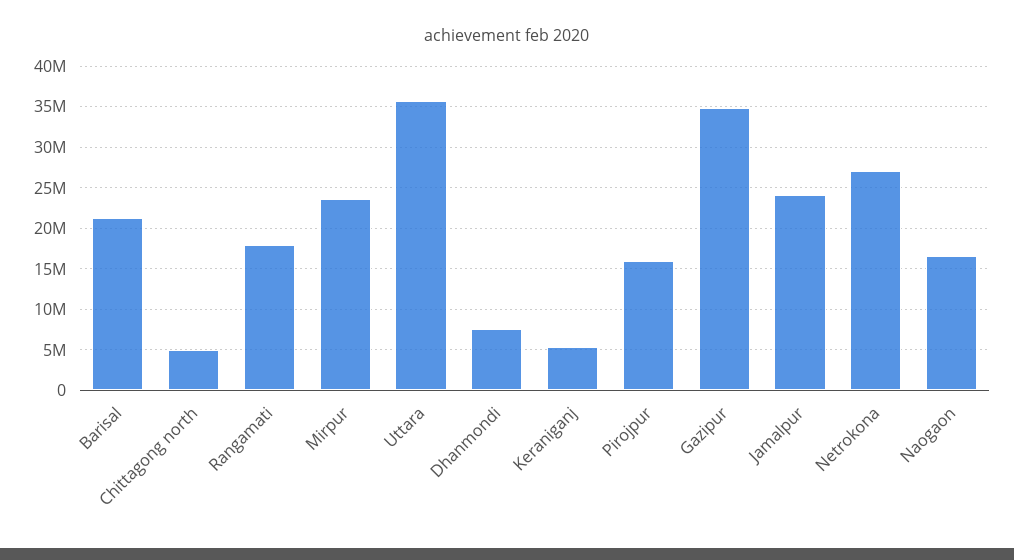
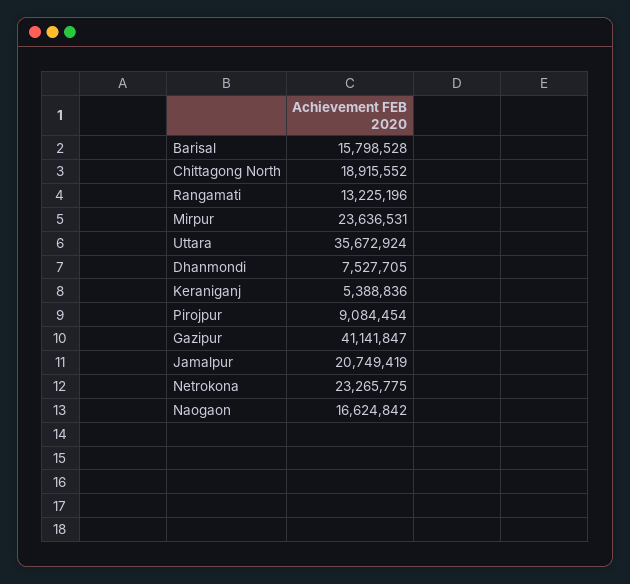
Barisal: 21000000 -> 15798528
Chittagong north: 5000000 -> 18915552
Rangamati: 18000000 -> 13225196
Pirojpur: 16000000 -> 9084454
Gazipur: 35000000 -> 41141847
Jamalpur: 24000000 -> 20749419
Netrokona: 27000000 -> 23265775

